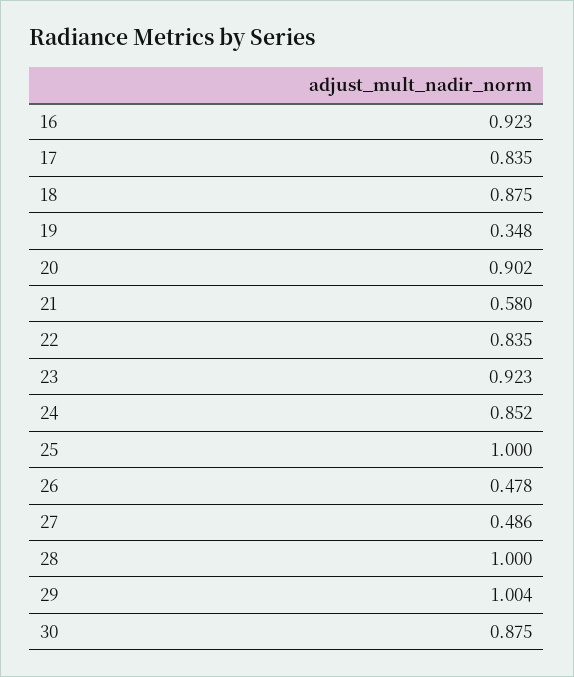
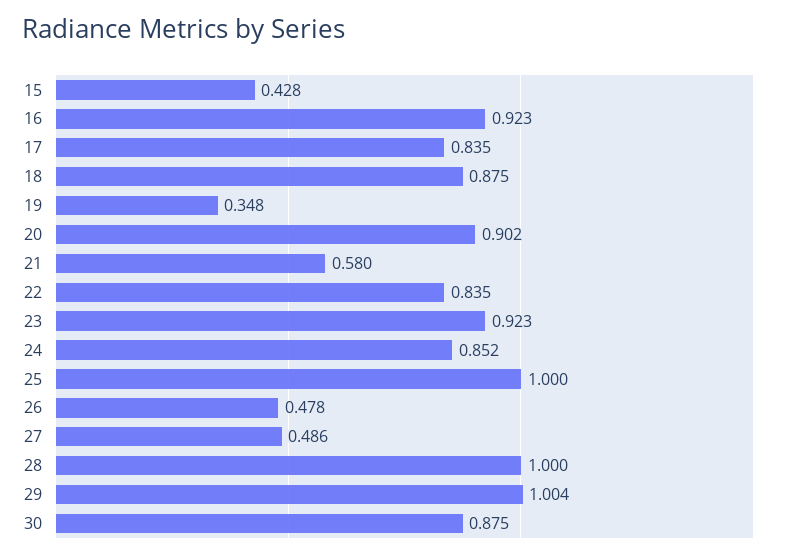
15: none -> 0.428

